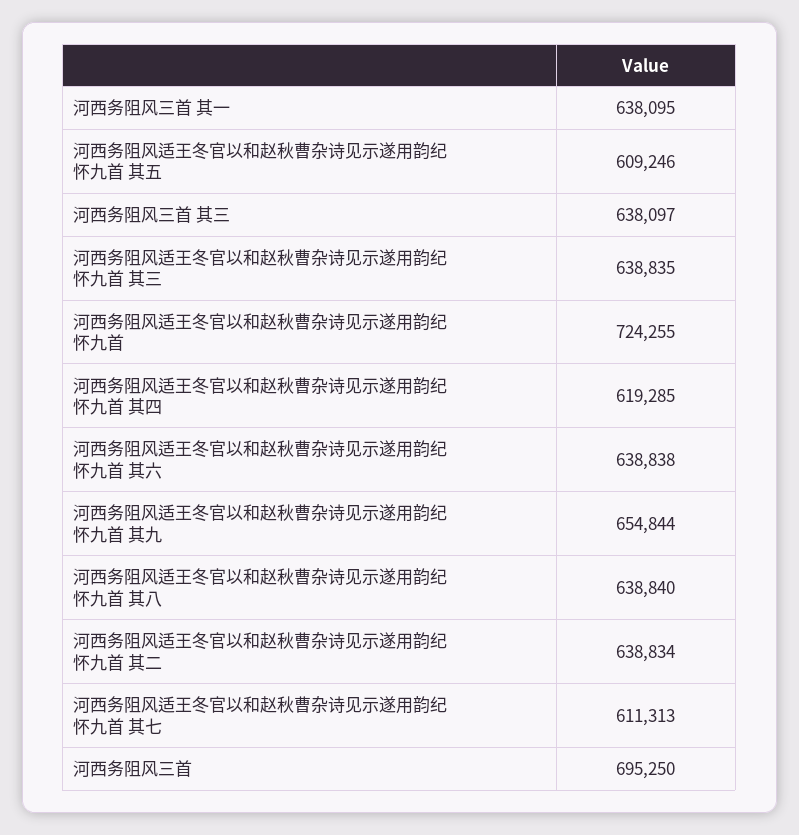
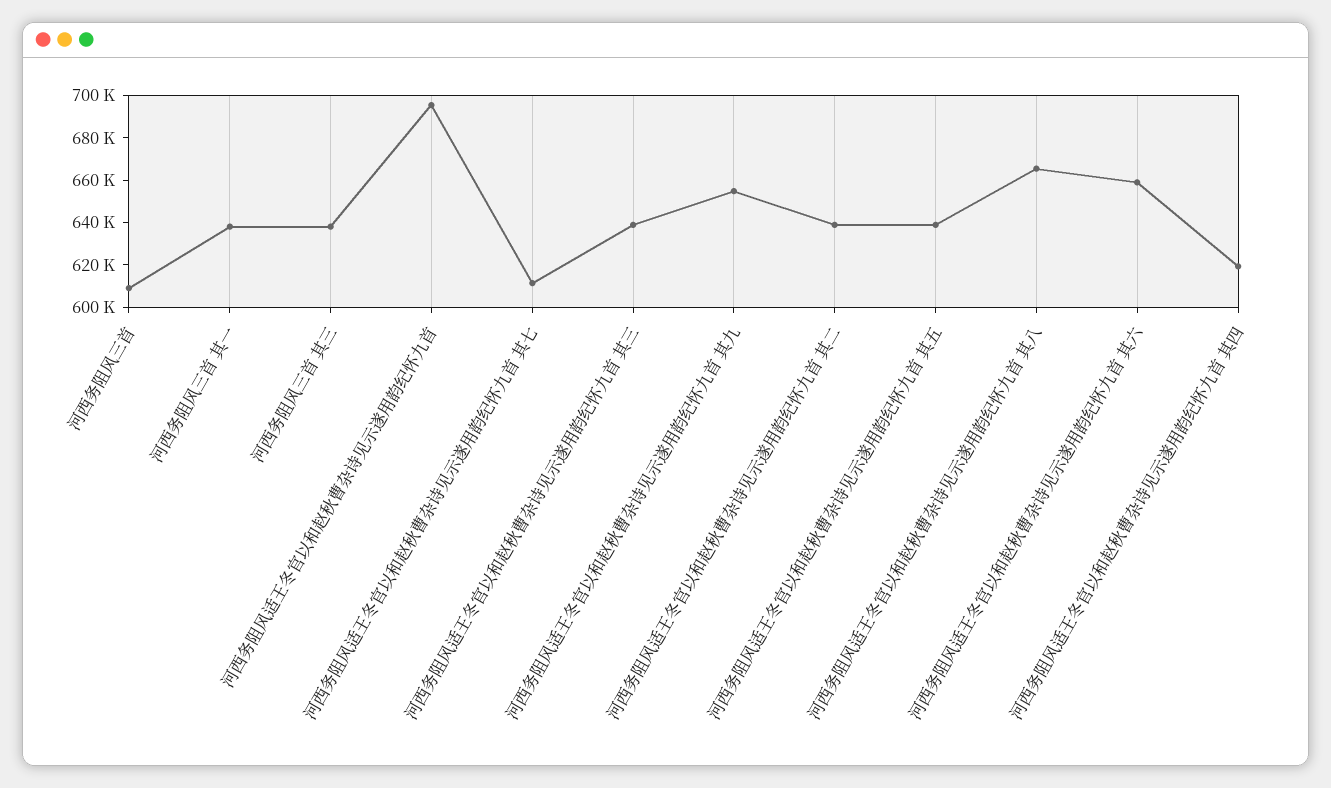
河西务阻风适王冬官以和赵秋曹杂诗见示遂用韵纪怀九首 其五: 609246 -> 640000
河西务阻风适王冬官以和赵秋曹杂诗见示遂用韵纪怀九首: 724255 -> 695000
河西务阻风适王冬官以和赵秋曹杂诗见示遂用韵纪怀九首 其六: 638838 -> 660000
河西务阻风适王冬官以和赵秋曹杂诗见示遂用韵纪怀九首 其八: 638840 -> 665000
河西务阻风三首: 695250 -> 610000

